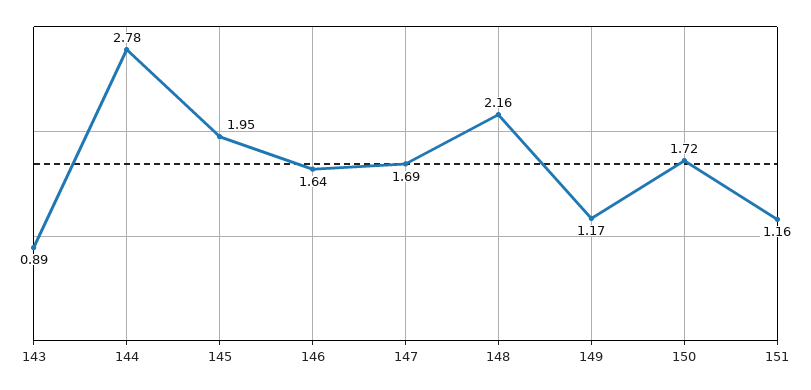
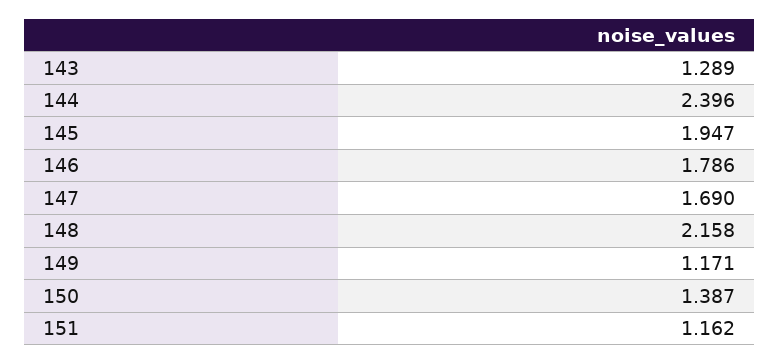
143: 0.89 -> 1.289
144: 2.78 -> 2.396
146: 1.64 -> 1.786
150: 1.72 -> 1.387

